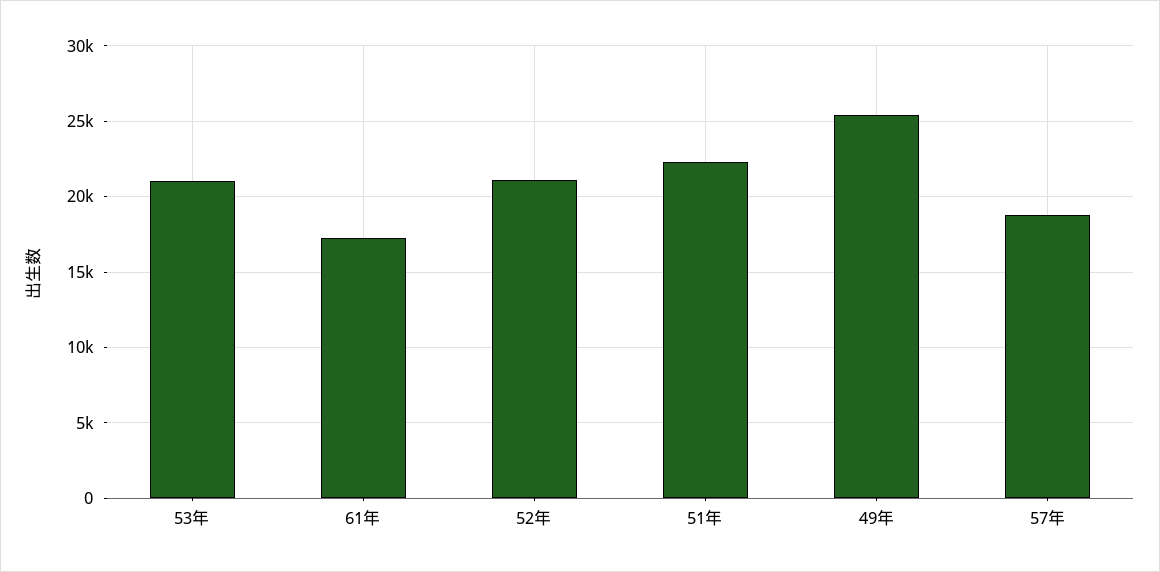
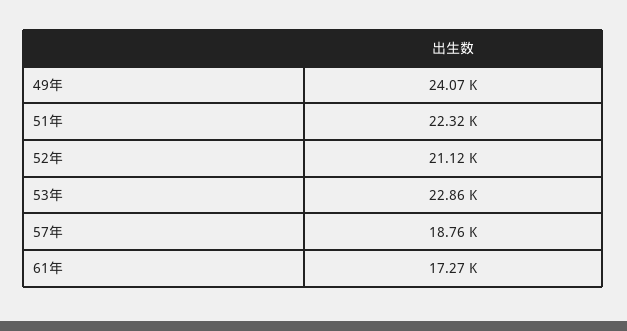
53年: 21000 -> 22860
49年: 25500 -> 24070

